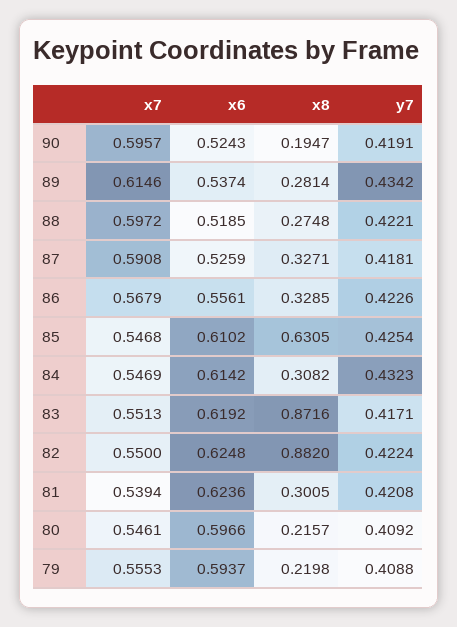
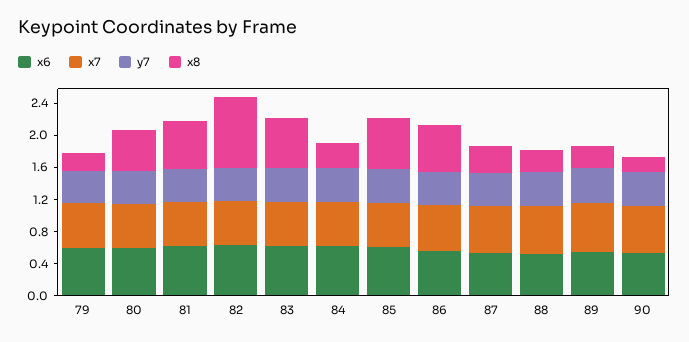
x8, 86: 0.3285 -> 0.6
x8, 83: 0.8716 -> 0.6
x8, 81: 0.3005 -> 0.6
x8, 80: 0.2157 -> 0.5

